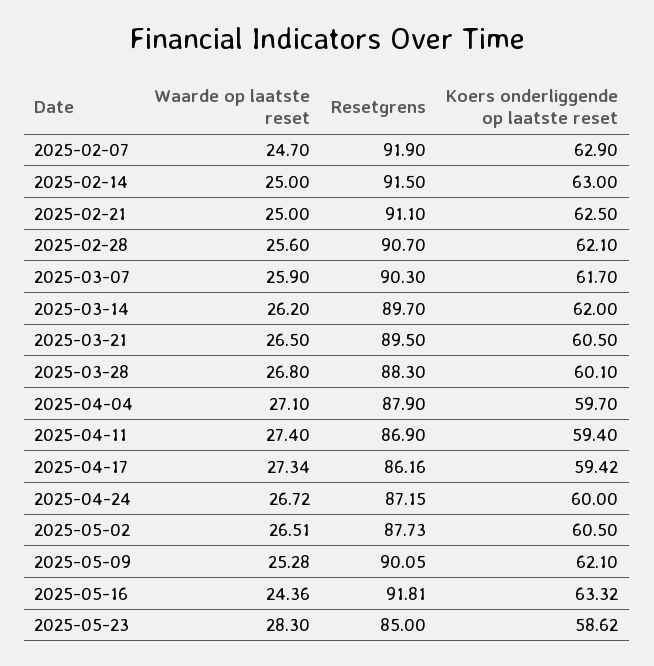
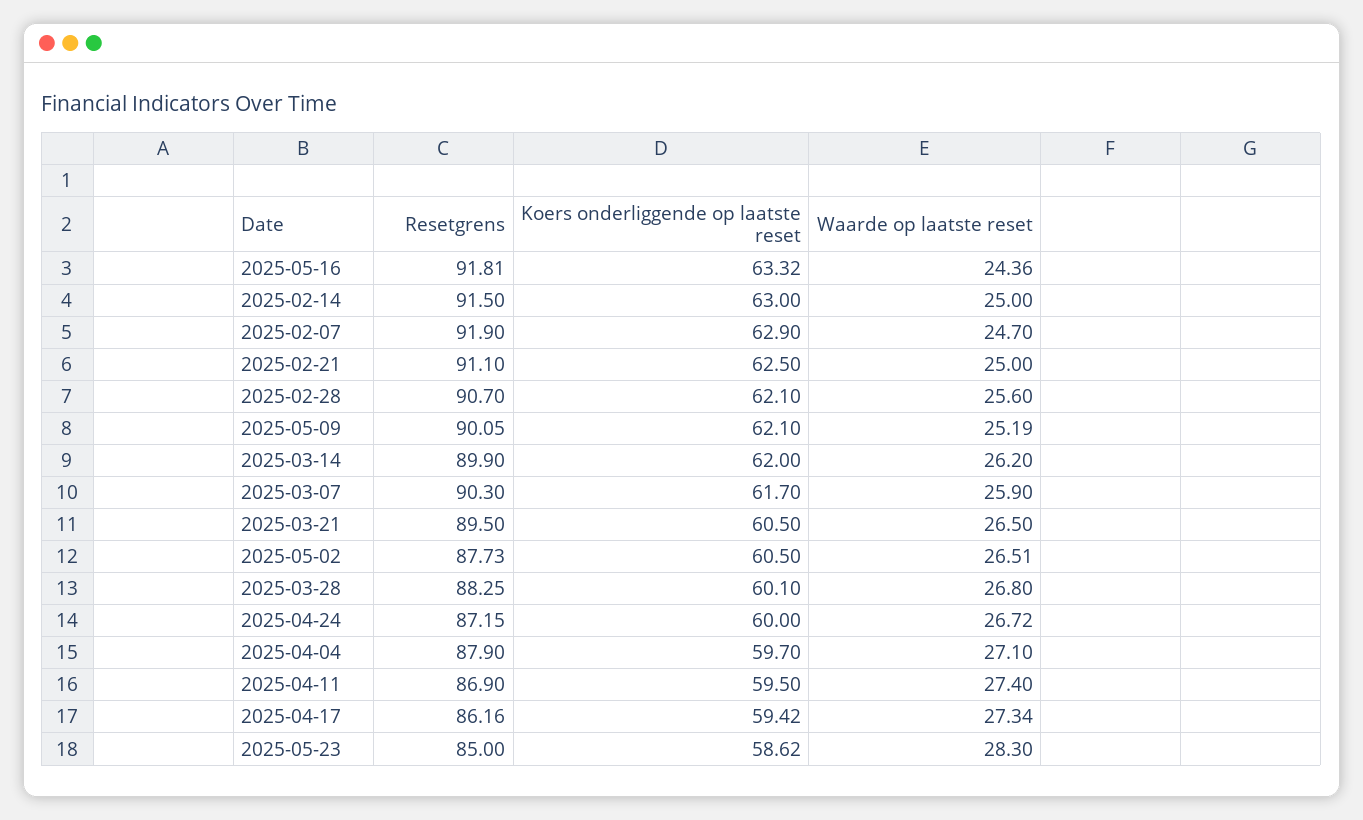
Resetgrens, 2025-03-14: 89.7 -> 89.9
Resetgrens, 2025-03-28: 88.3 -> 88.25
Koers onderliggende op laatste reset, 2025-04-11: 59.4 -> 59.5
Waarde op laatste reset, 2025-05-09: 25.28 -> 25.19

